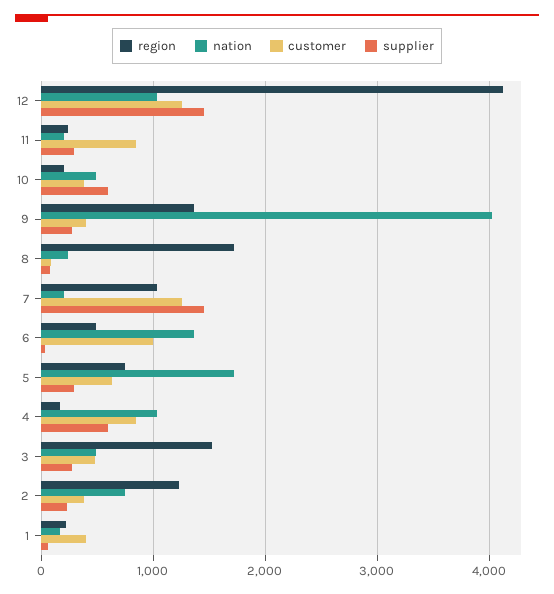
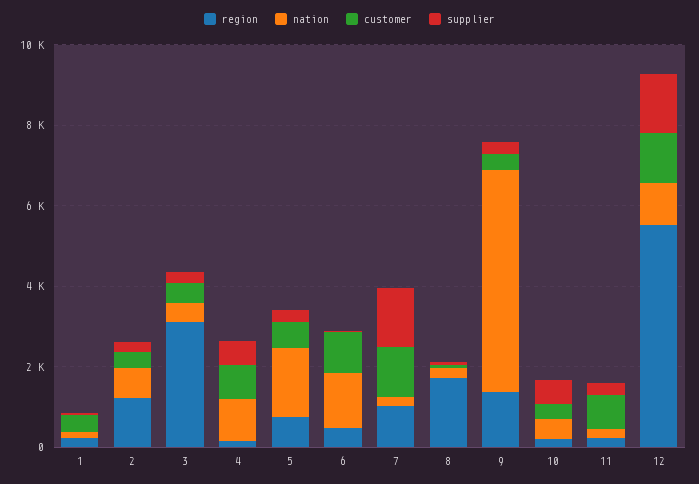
region, 12: 4100 -> 5500
nation, 9: 4000 -> 5500
region, 3: 1500 -> 3000

